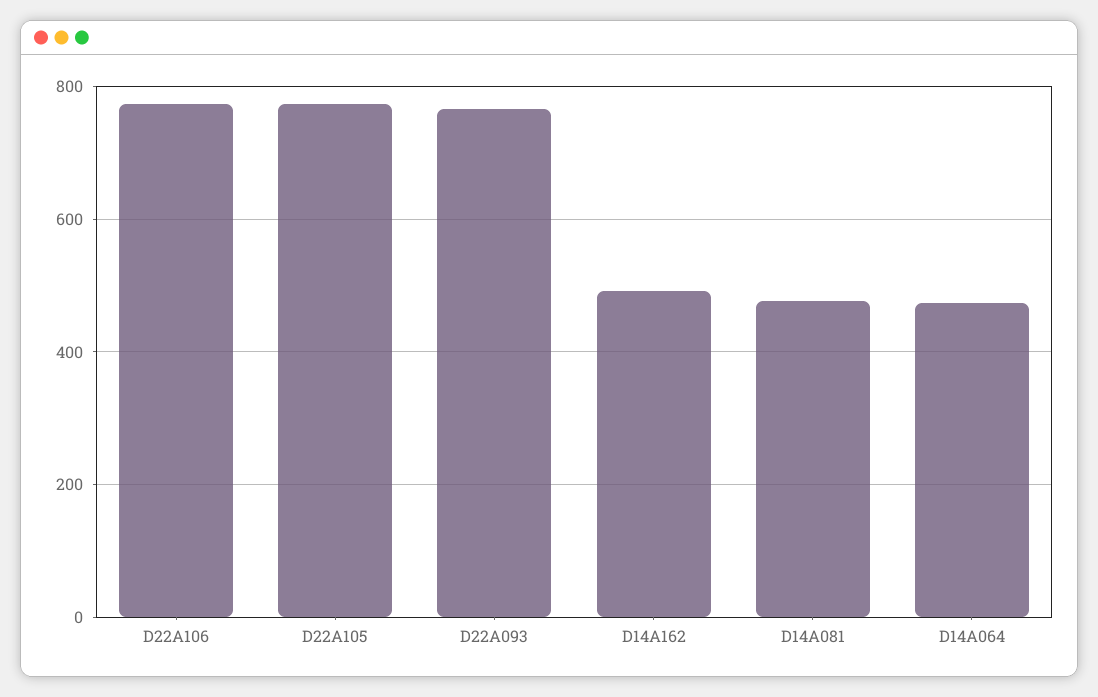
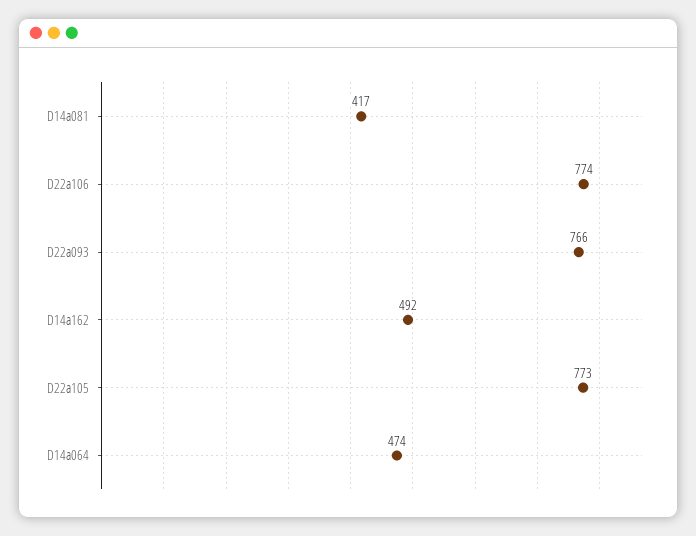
D14A081: 480 -> 417

